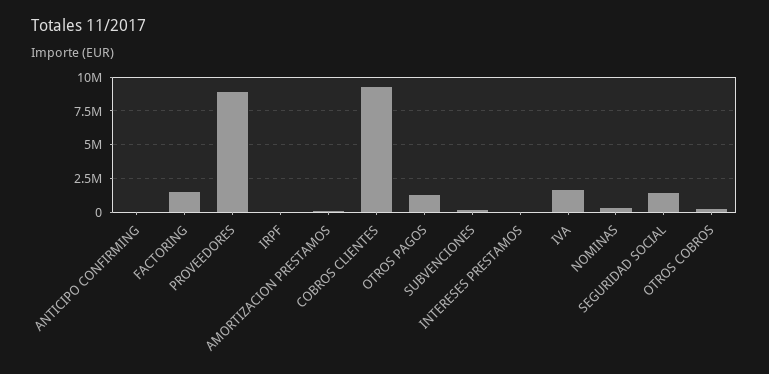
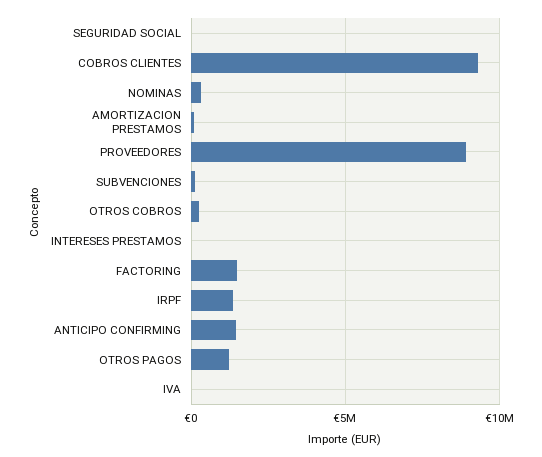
ANTICIPO CONFIRMING: 0 -> 1500000
IRPF: 0 -> 1500000
IVA: 1500000 -> 0
SEGURIDAD SOCIAL: 1500000 -> 0

